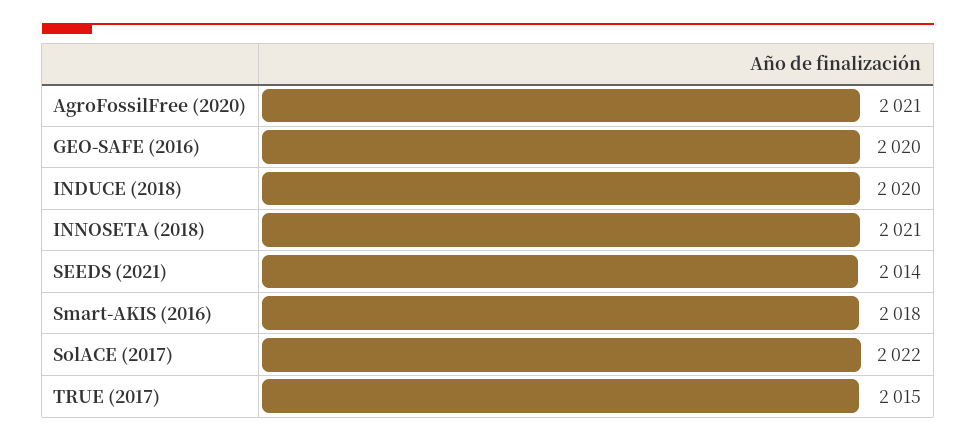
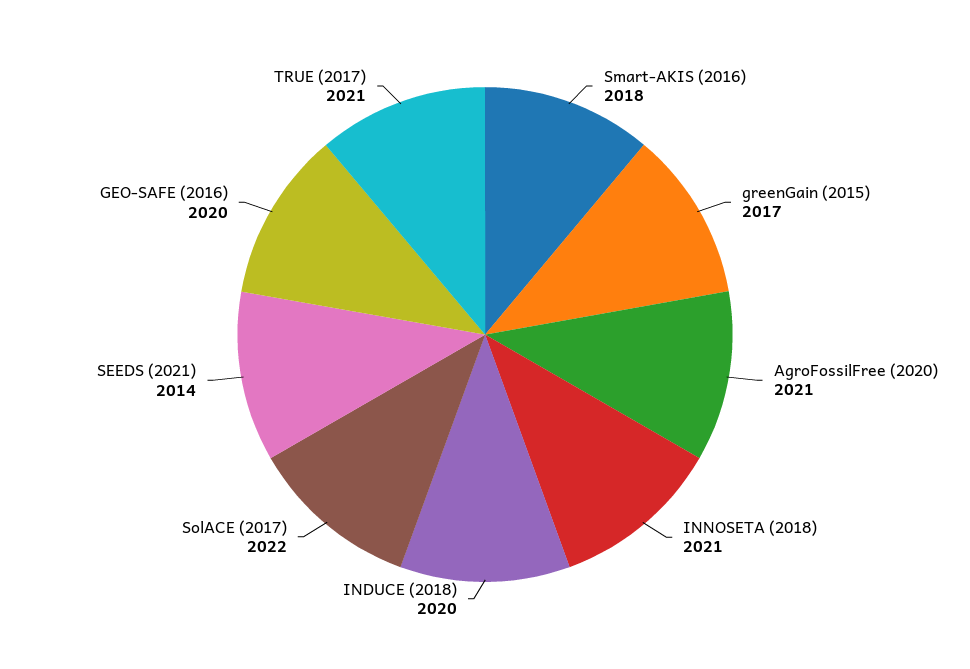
TRUE (2017): 2015 -> 2021
greenGain (2015): none -> 2017

